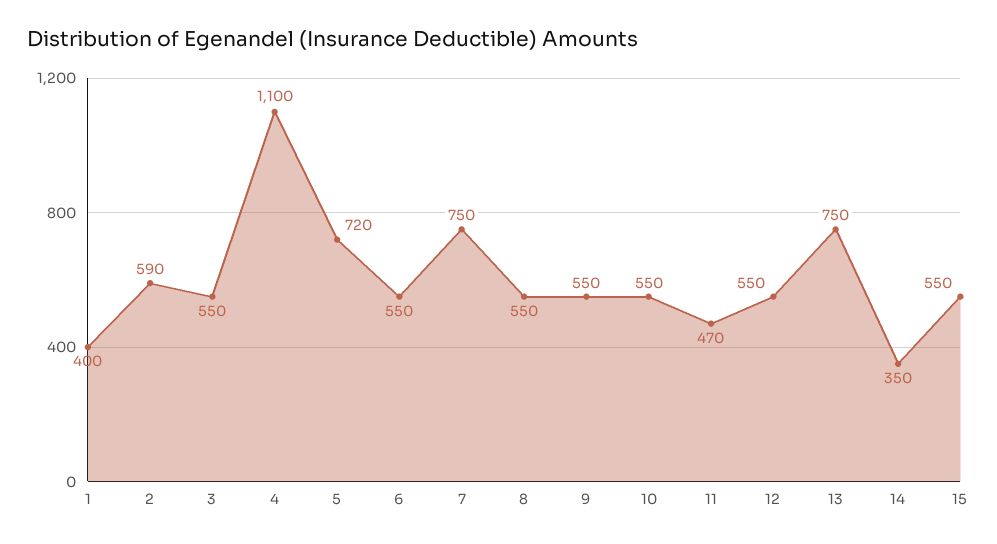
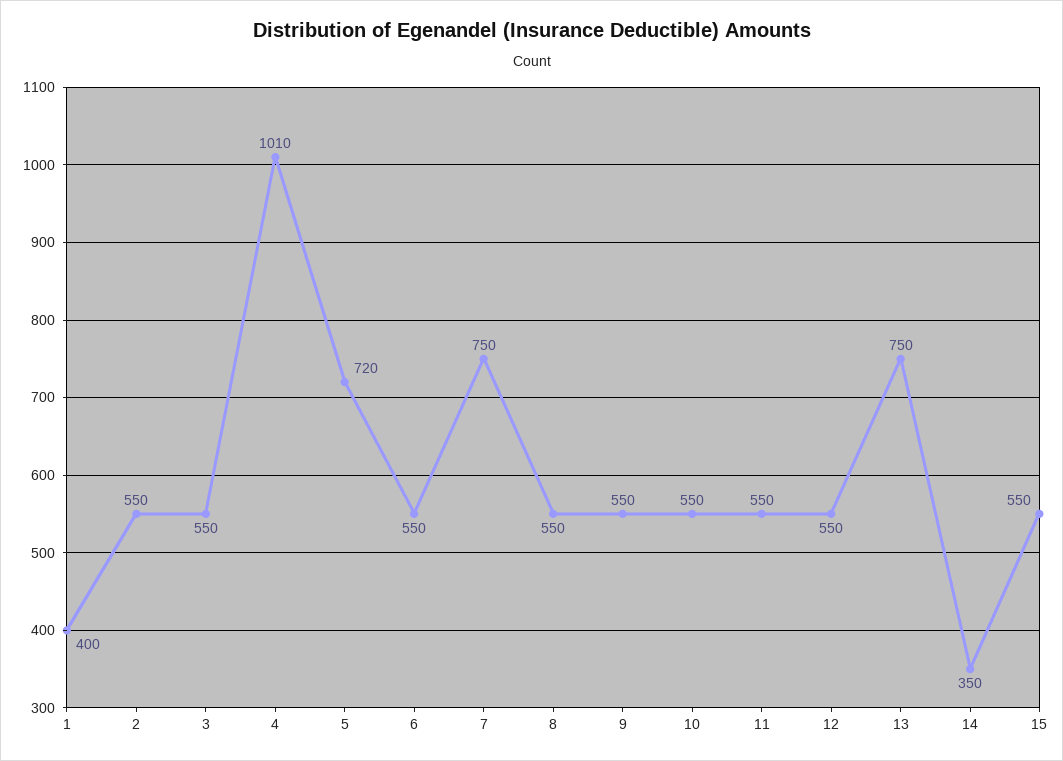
2: 590 -> 550
4: 1100 -> 1010
11: 470 -> 550

